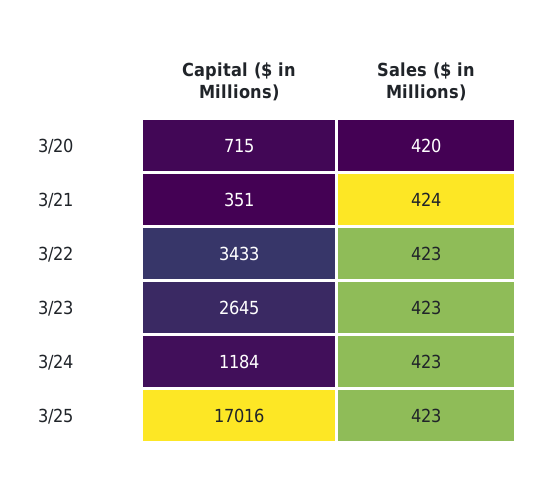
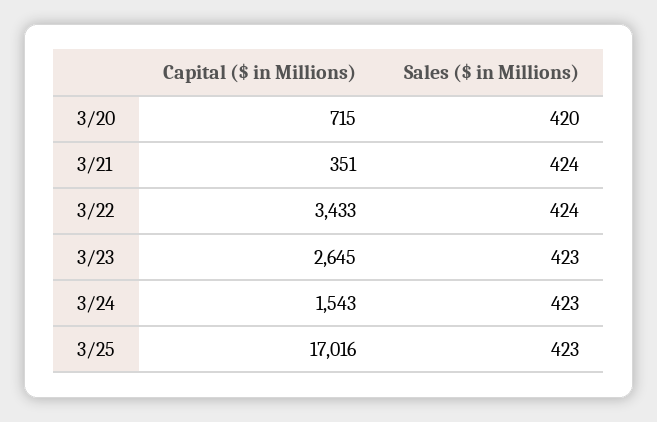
Sales ($ in Millions), 3/22: 423 -> 424
Capital ($ in Millions), 3/24: 1184 -> 1543

